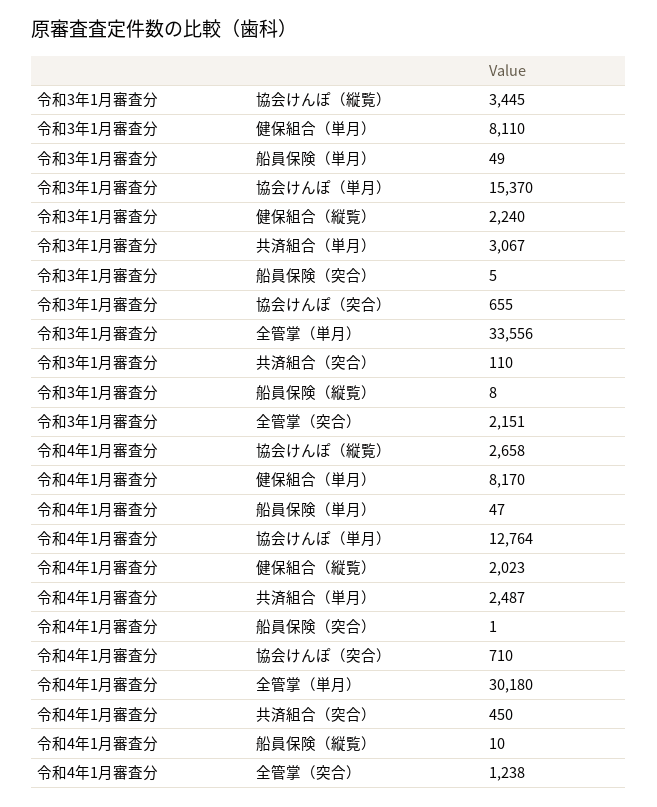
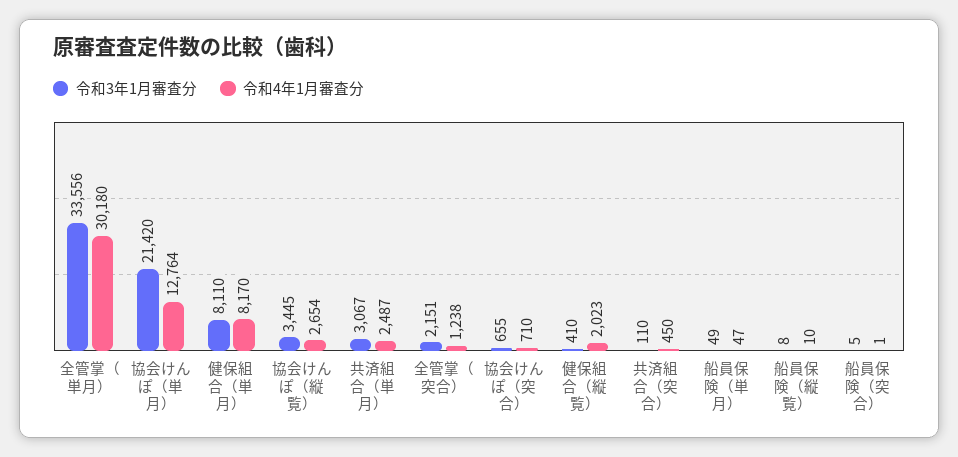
令和3年1月審査分, 協会けんぽ（単月）: 15370 -> 21420
令和3年1月審査分, 健保組合（縦覧）: 2240 -> 410
令和4年1月審査分, 協会けんぽ（縦覧）: 2658 -> 2654

